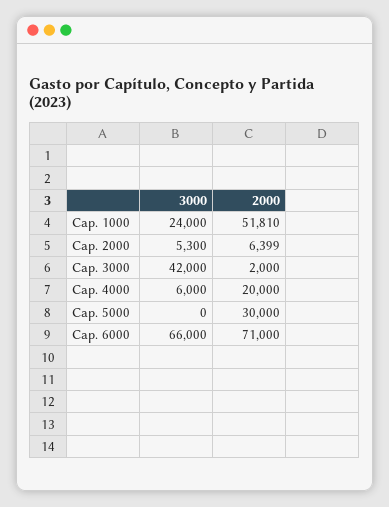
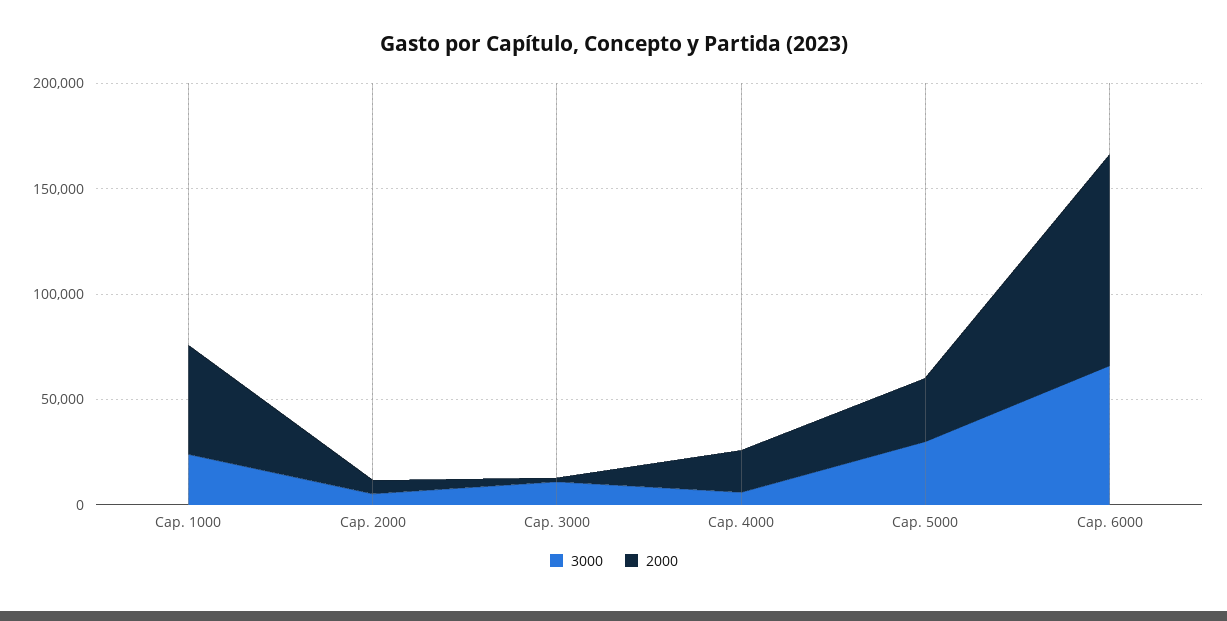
3000, Cap. 3000: 42000 -> 10000
3000, Cap. 5000: 0 -> 30000
2000, Cap. 6000: 71000 -> 100000

